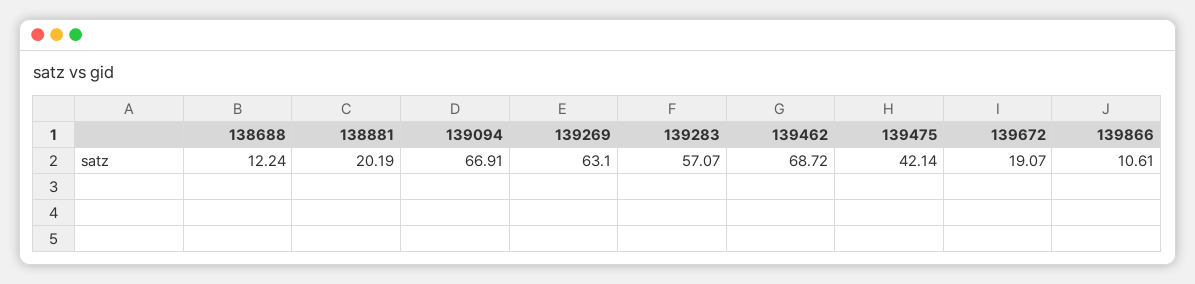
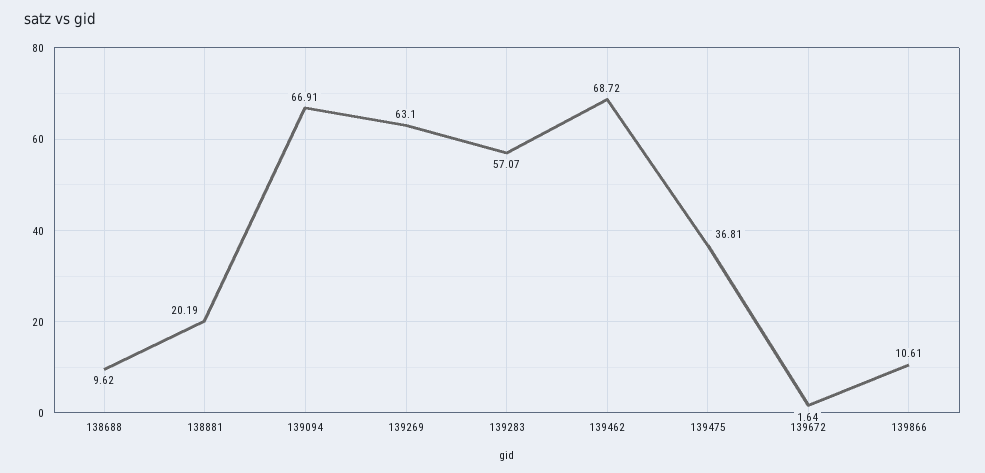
138688: 12.24 -> 9.62
139475: 42.14 -> 36.81
139672: 19.07 -> 1.64

